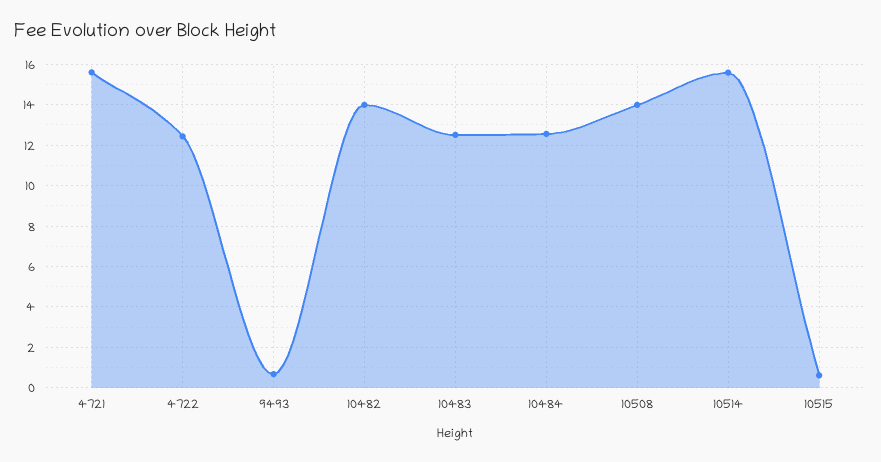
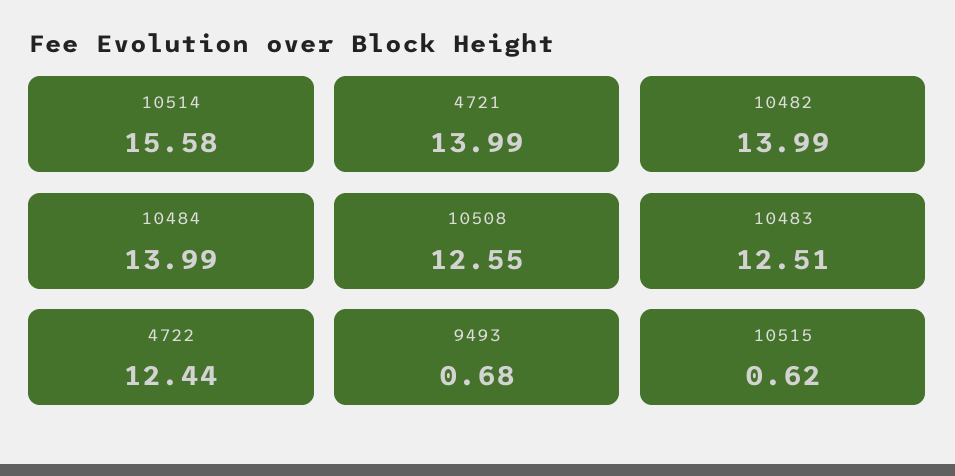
4721: 15.5 -> 13.99
10484: 12.5 -> 13.99
10508: 14 -> 12.55

